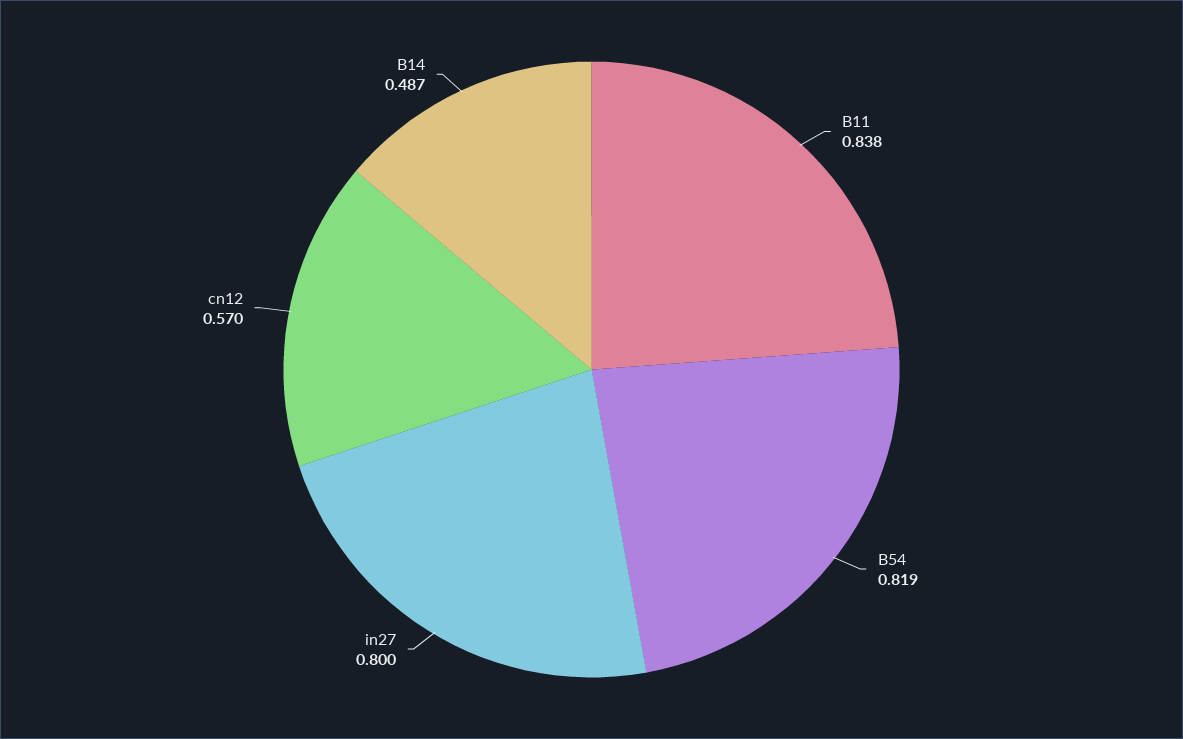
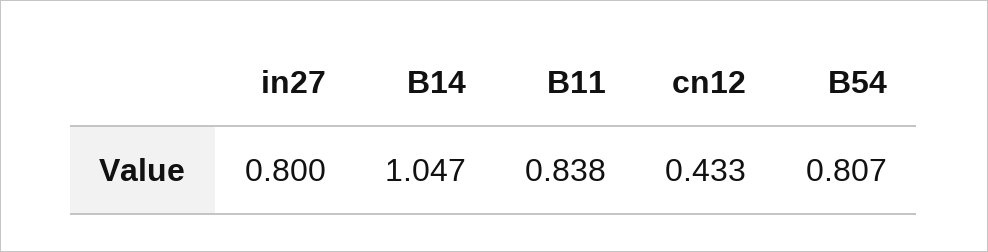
B54: 0.819 -> 0.807
cn12: 0.57 -> 0.433
B14: 0.487 -> 1.047

